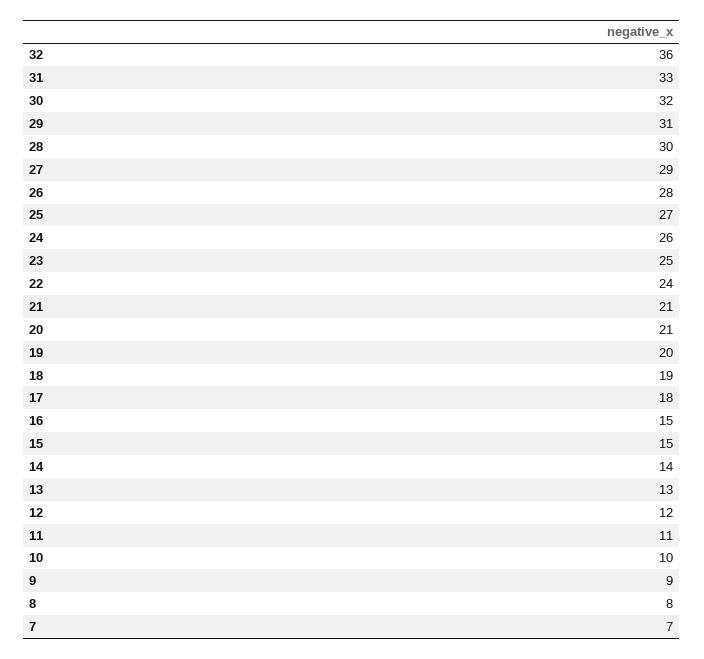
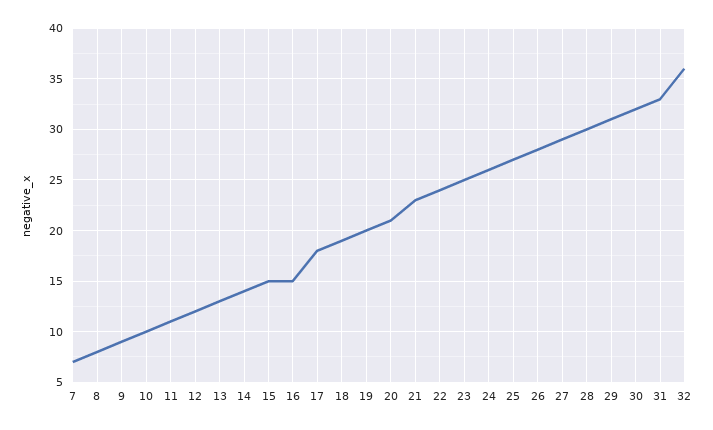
21: 21 -> 23

